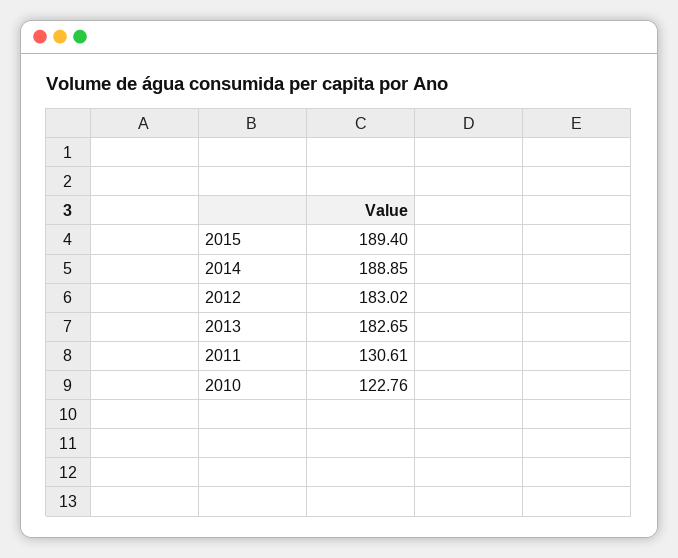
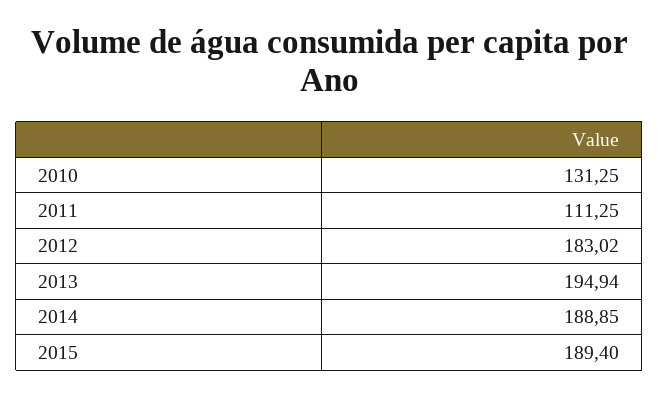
2013: 182.65 -> 194.94
2011: 130.61 -> 111.25
2010: 122.76 -> 131.25

